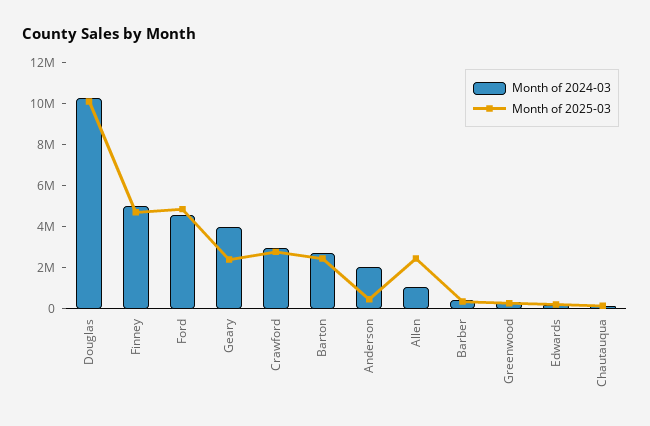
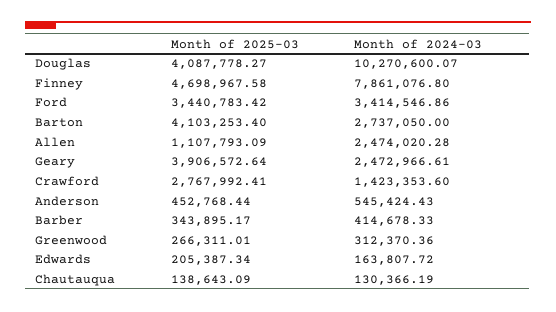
Month of 2025-03, Douglas: 10000000 -> 4087778.27
Month of 2024-03, Finney: 5000000 -> 7861076.8
Month of 2024-03, Ford: 4500000 -> 3414546.86
Month of 2025-03, Ford: 5000000 -> 3440783.42
Month of 2024-03, Geary: 4000000 -> 2472966.61
Month of 2025-03, Geary: 2500000 -> 3906572.64
Month of 2024-03, Crawford: 3000000 -> 1423353.6
Month of 2025-03, Barton: 2500000 -> 4103253.4
Month of 2024-03, Anderson: 2000000 -> 545424.43
Month of 2024-03, Allen: 1000000 -> 2474020.28
Month of 2025-03, Allen: 2500000 -> 1107793.09

